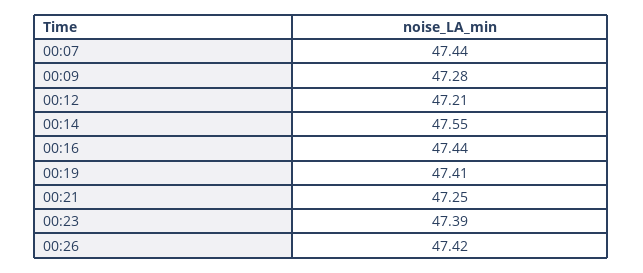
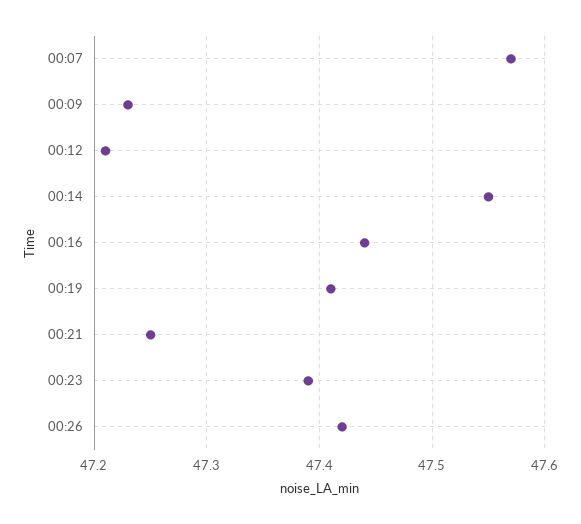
00:07: 47.44 -> 47.57
00:09: 47.28 -> 47.23

